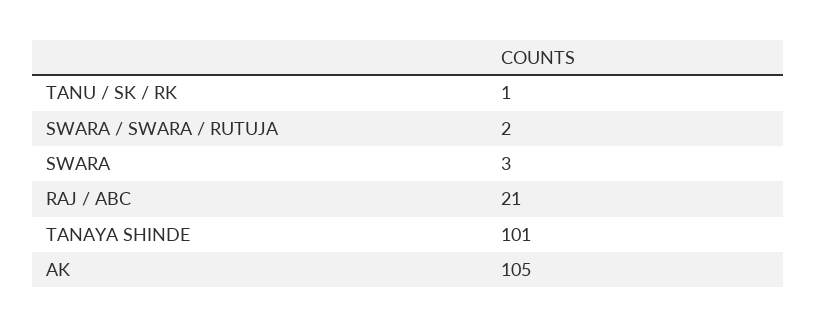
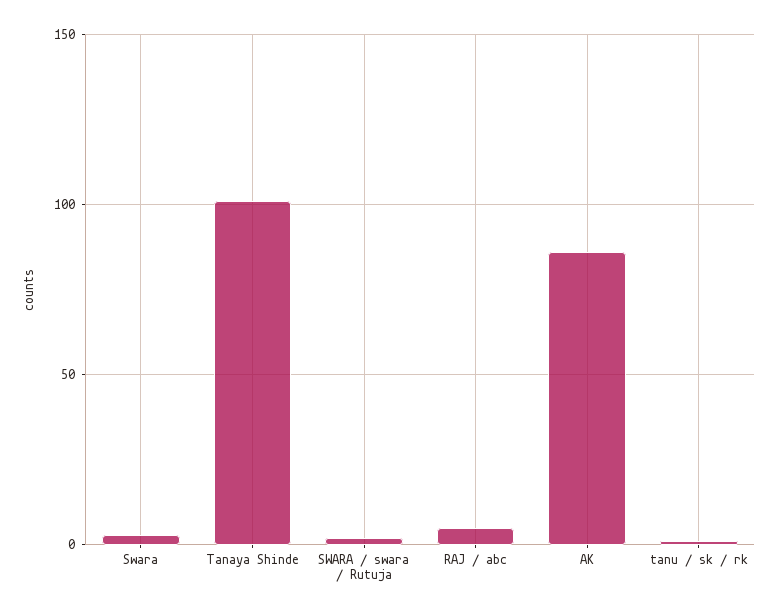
RAJ / ABC: 21 -> 5
AK: 105 -> 85

